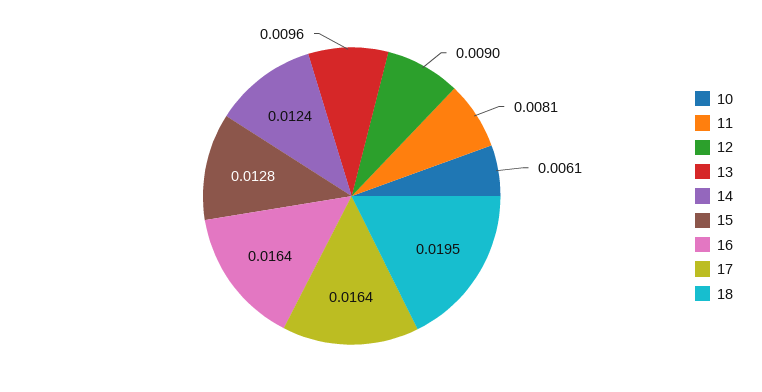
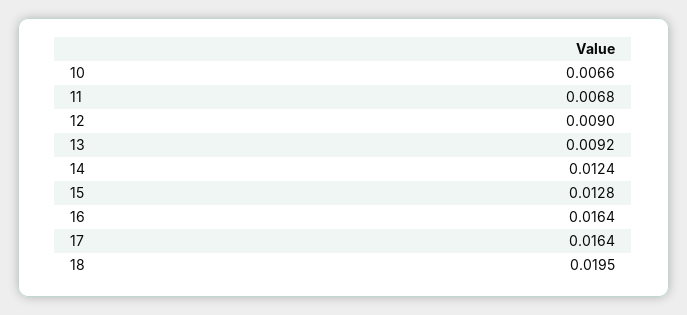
10: 0.0061 -> 0.0066
11: 0.0081 -> 0.0068
13: 0.0096 -> 0.0092

